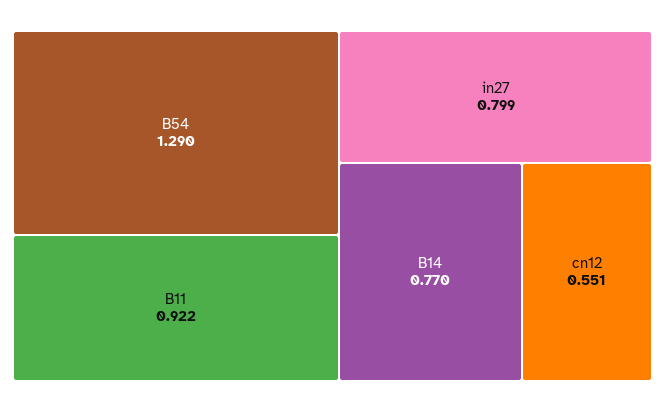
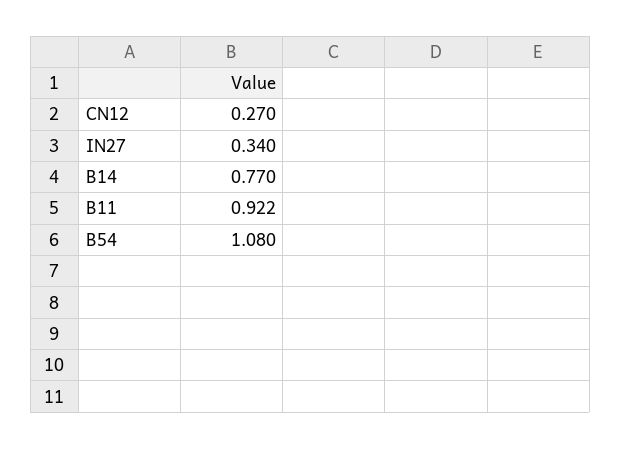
B54: 1.29 -> 1.08
in27: 0.799 -> 0.34
cn12: 0.551 -> 0.27

